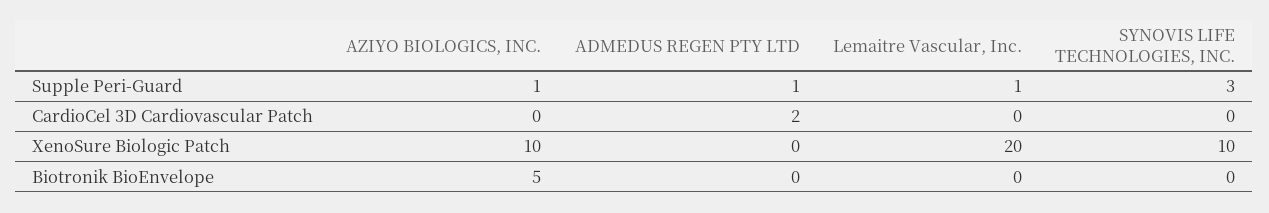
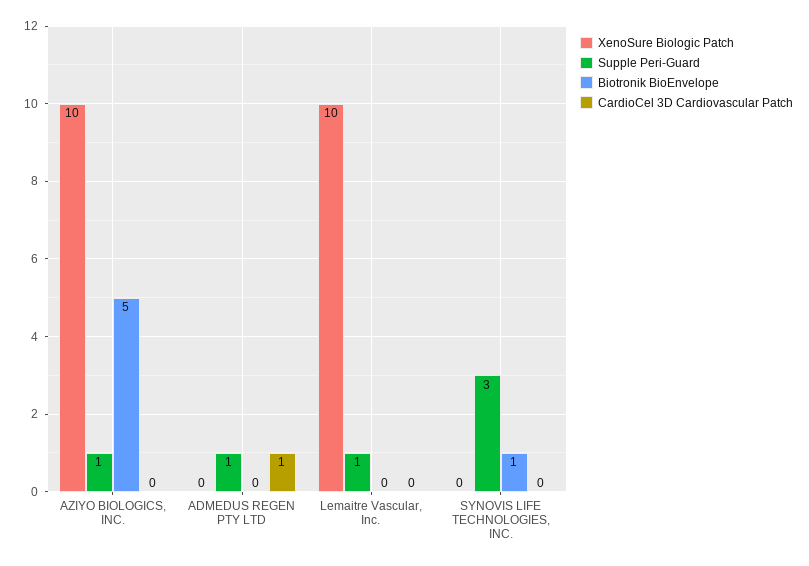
CardioCel 3D Cardiovascular Patch, ADMEDUS REGEN PTY LTD: 2 -> 1
XenoSure Biologic Patch, Lemaitre Vascular, Inc.: 20 -> 10
XenoSure Biologic Patch, SYNOVIS LIFE TECHNOLOGIES, INC.: 10 -> 0
Biotronik BioEnvelope, SYNOVIS LIFE TECHNOLOGIES, INC.: 0 -> 1

